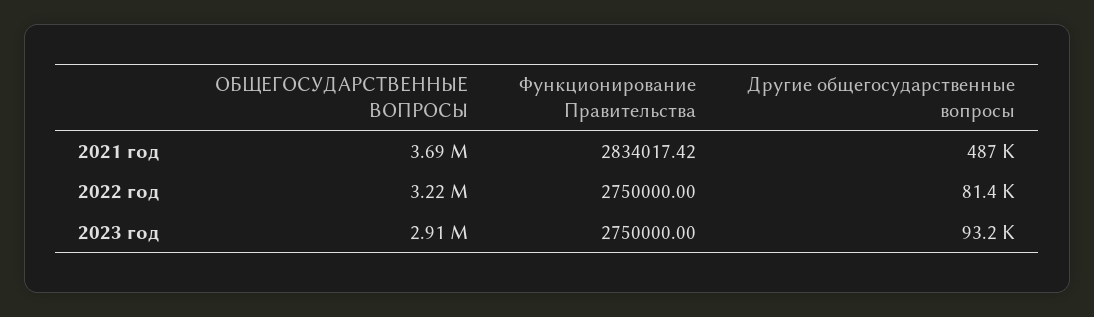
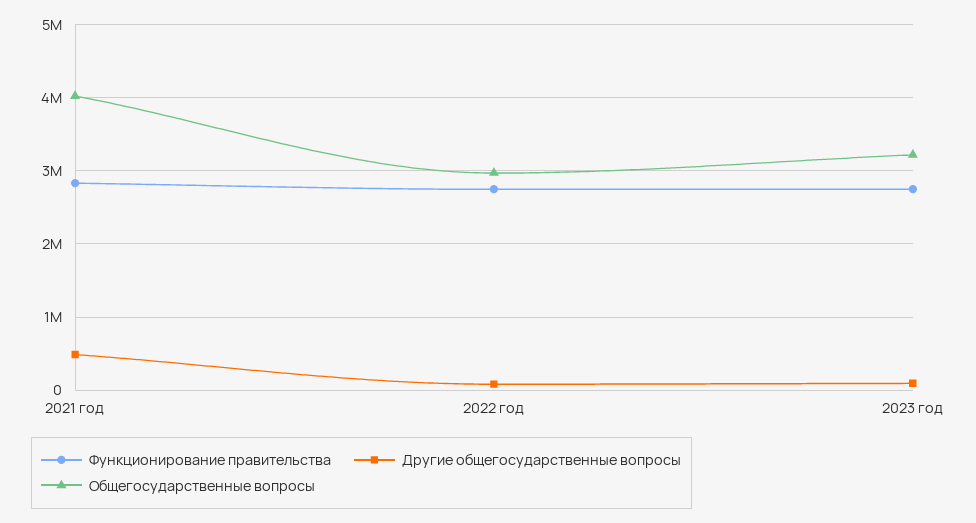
ОБЩЕГОСУДАРСТВЕННЫЕ ВОПРОСЫ, 2021 год: 3690000 -> 4000000
ОБЩЕГОСУДАРСТВЕННЫЕ ВОПРОСЫ, 2022 год: 3220000 -> 3000000
ОБЩЕГОСУДАРСТВЕННЫЕ ВОПРОСЫ, 2023 год: 2910000 -> 3200000

